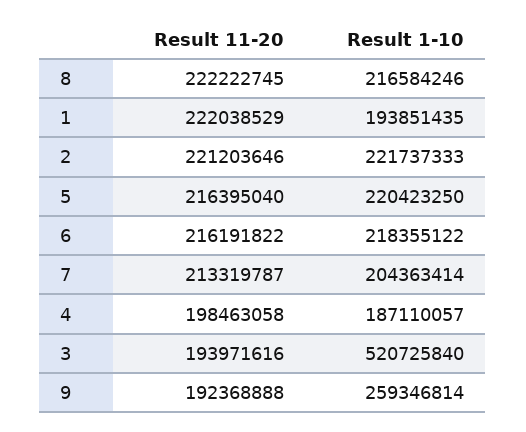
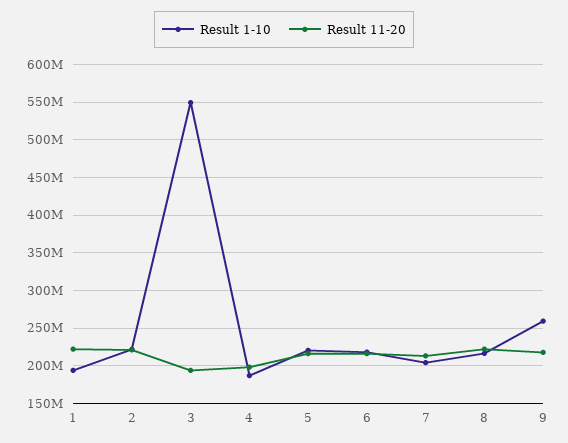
Result 1-10, 3: 520725840 -> 550000000
Result 11-20, 9: 192368888 -> 220000000

